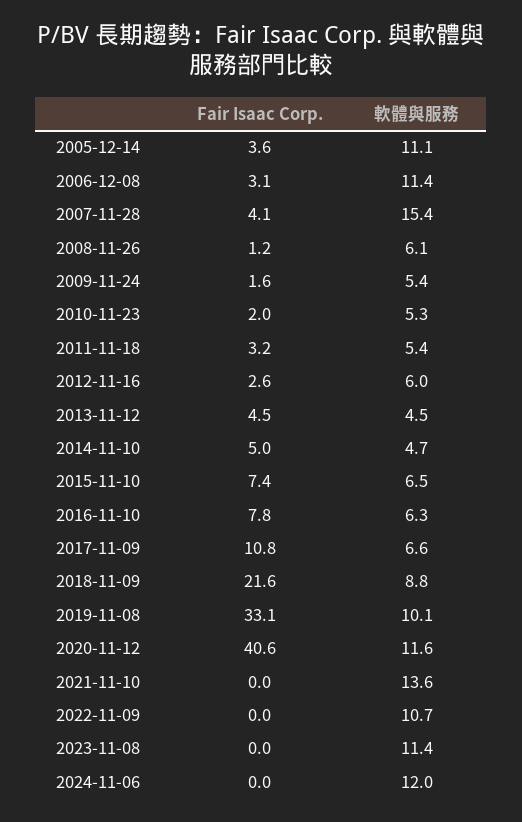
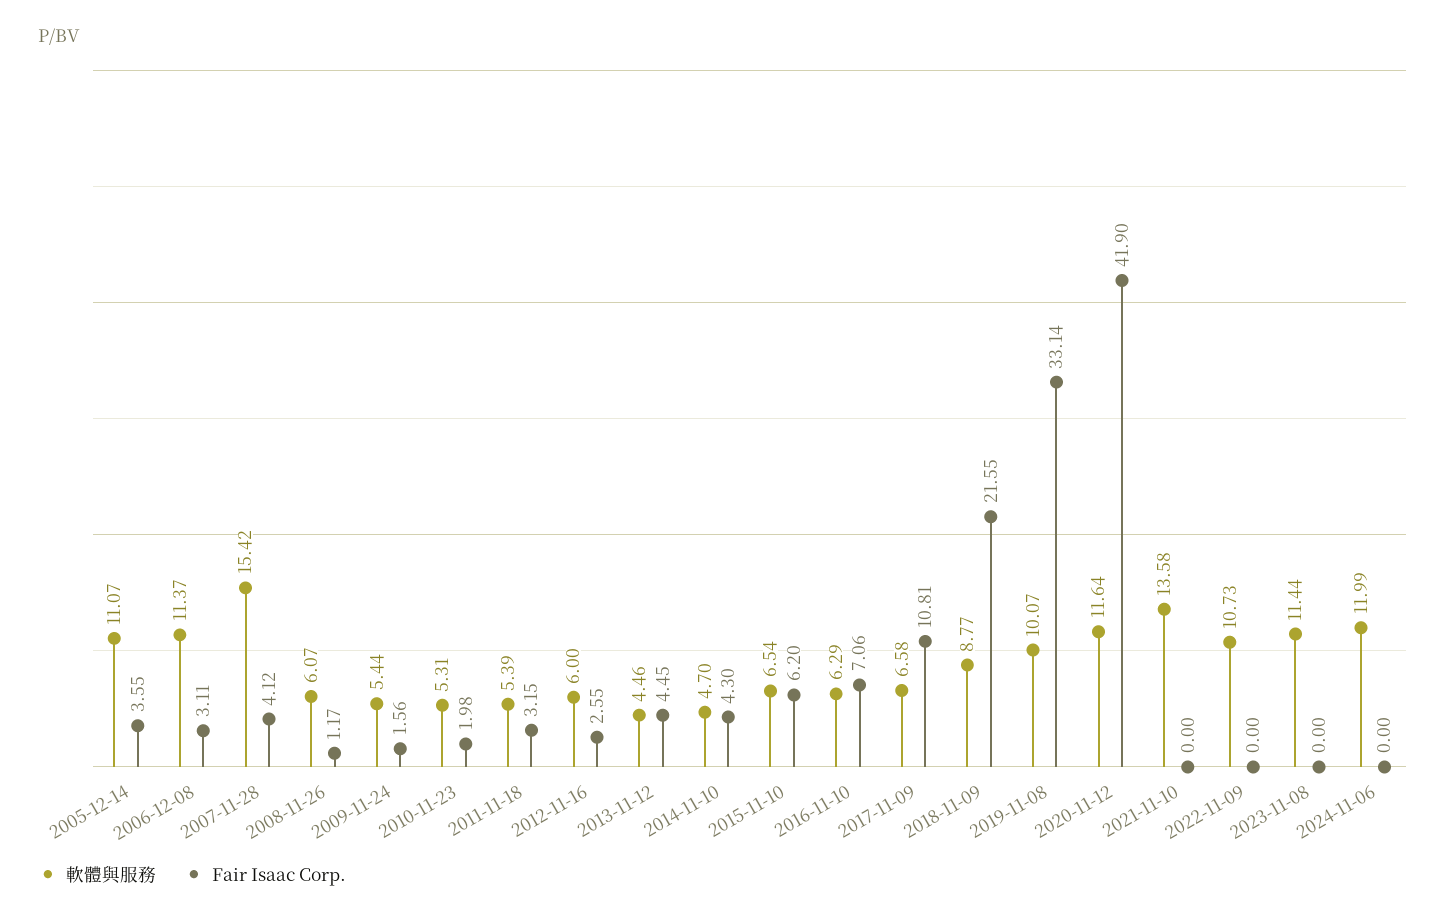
Fair Isaac Corp., 2014-11-10: 5 -> 4.3
Fair Isaac Corp., 2015-11-10: 7.4 -> 6.2
Fair Isaac Corp., 2016-11-10: 7.8 -> 7.06
Fair Isaac Corp., 2020-11-12: 40.6 -> 41.9

